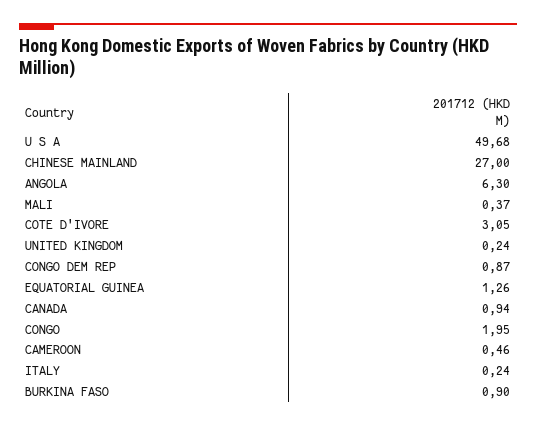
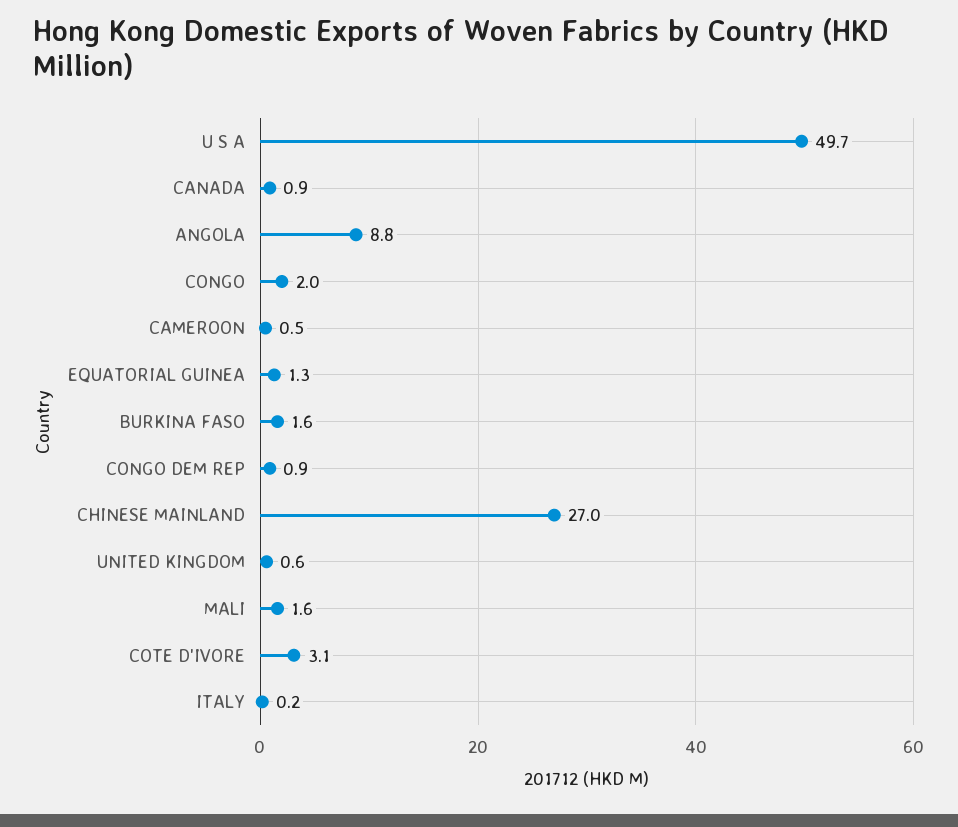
ANGOLA: 6.3 -> 8.8
MALI: 0.37 -> 1.6
UNITED KINGDOM: 0.24 -> 0.6
BURKINA FASO: 0.9 -> 1.6

